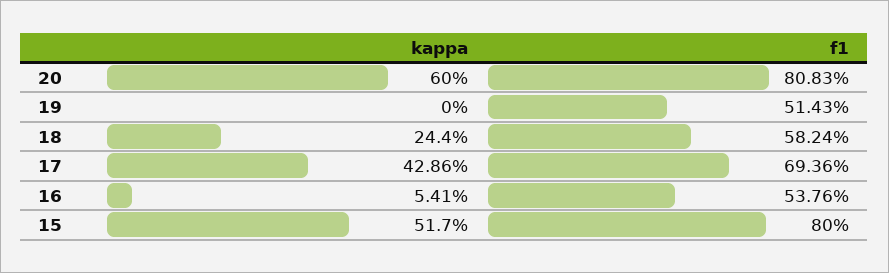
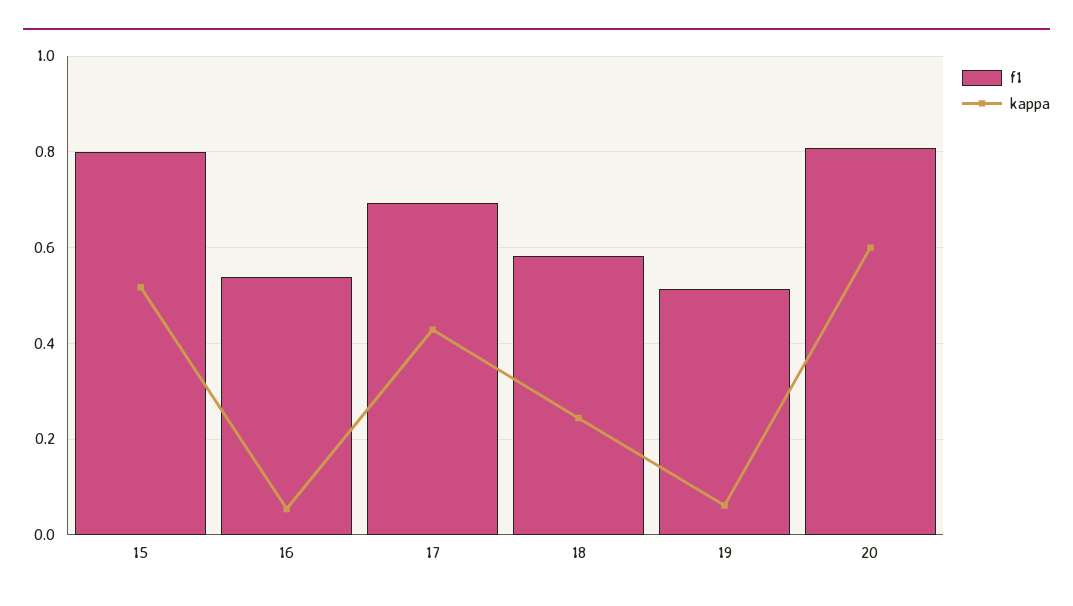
kappa, 19: 0 -> 0.06

